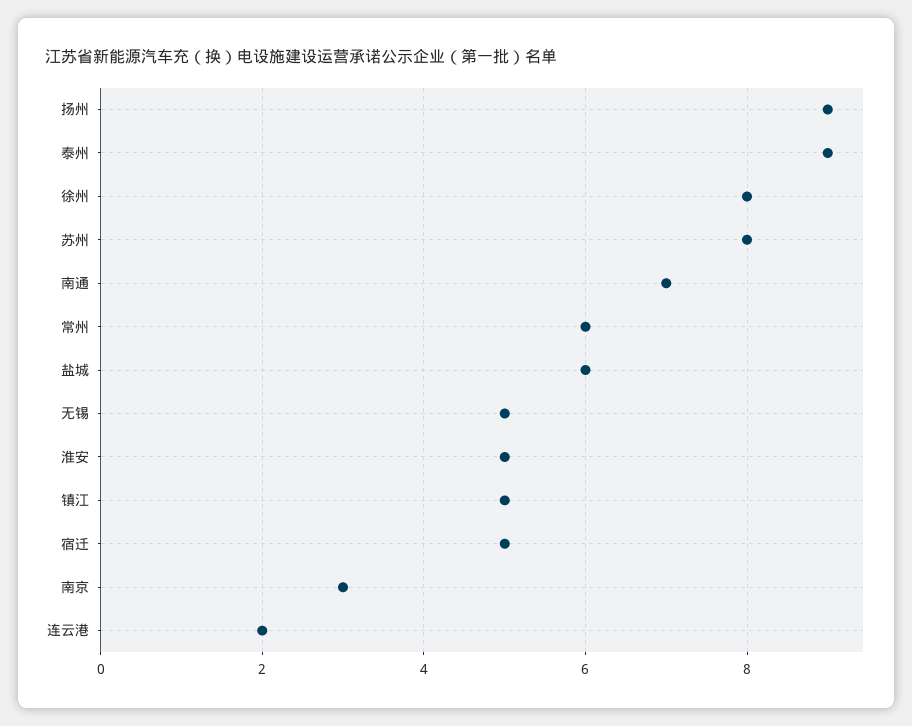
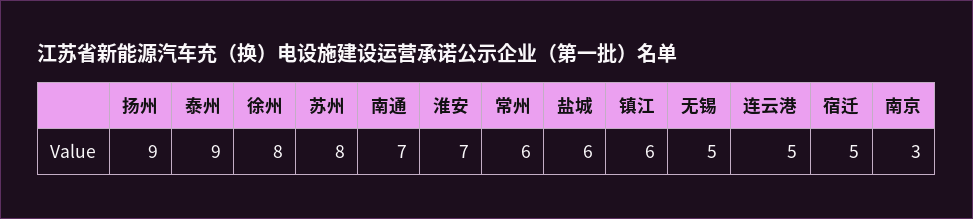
淮安: 5 -> 7
镇江: 5 -> 6
连云港: 2 -> 5

